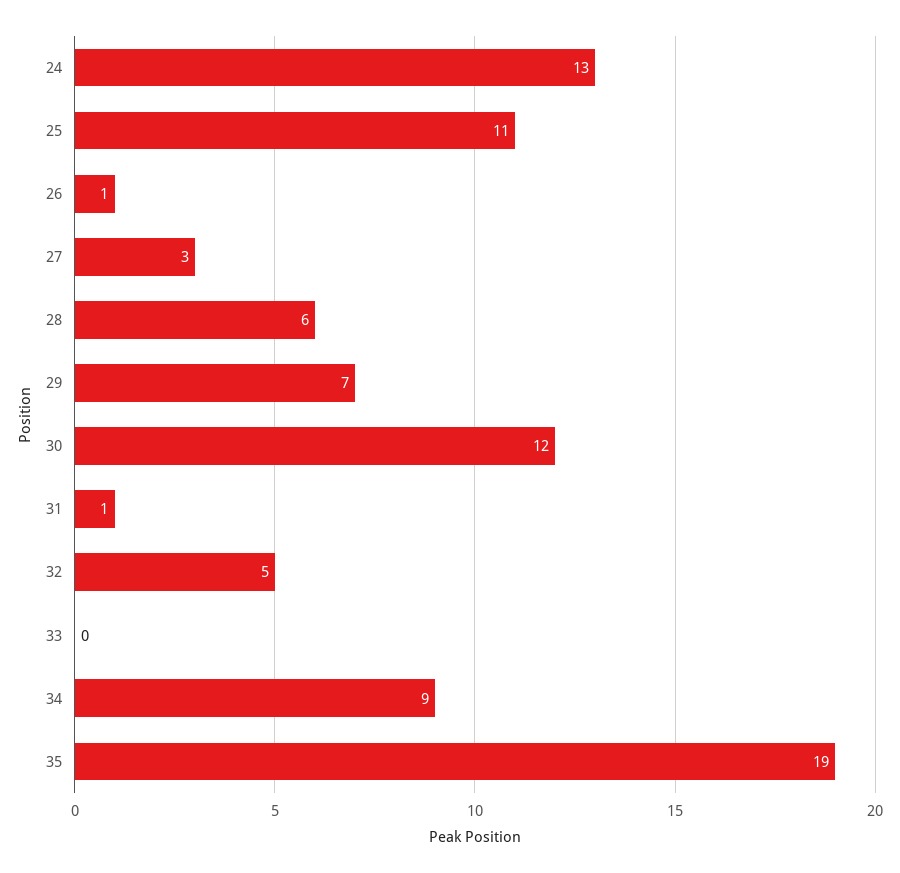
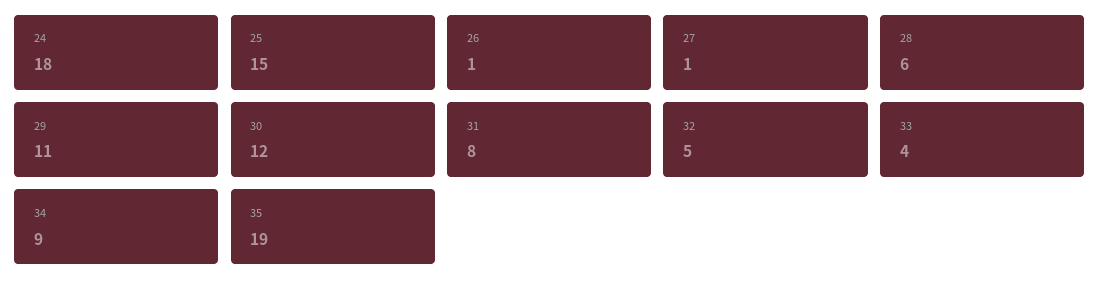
24: 13 -> 18
25: 11 -> 15
27: 3 -> 1
29: 7 -> 11
31: 1 -> 8
33: 0 -> 4

